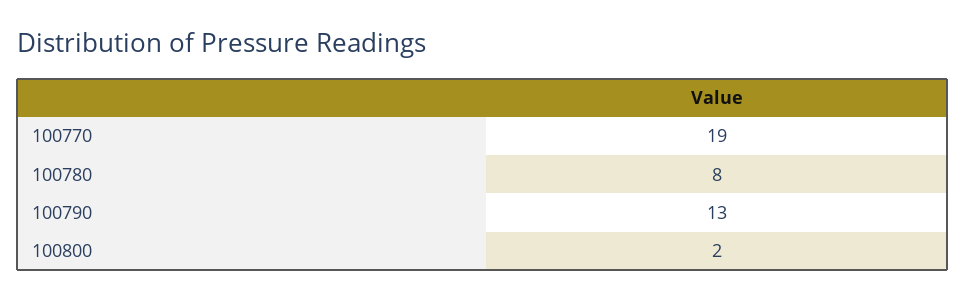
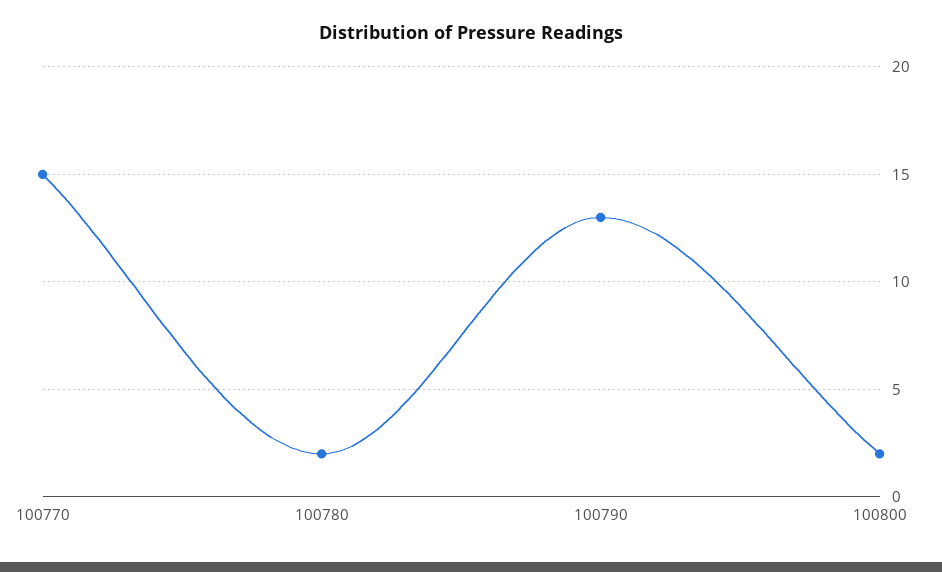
100770: 19 -> 15
100780: 8 -> 2

